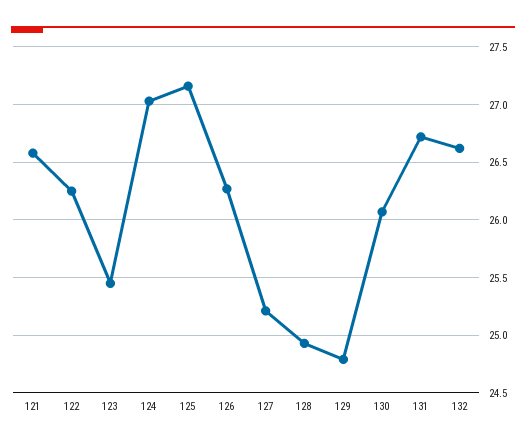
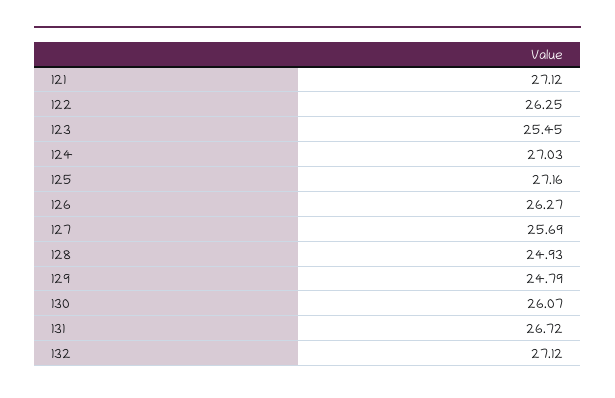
121: 26.6 -> 27.12
127: 25.2 -> 25.69
132: 26.6 -> 27.12

